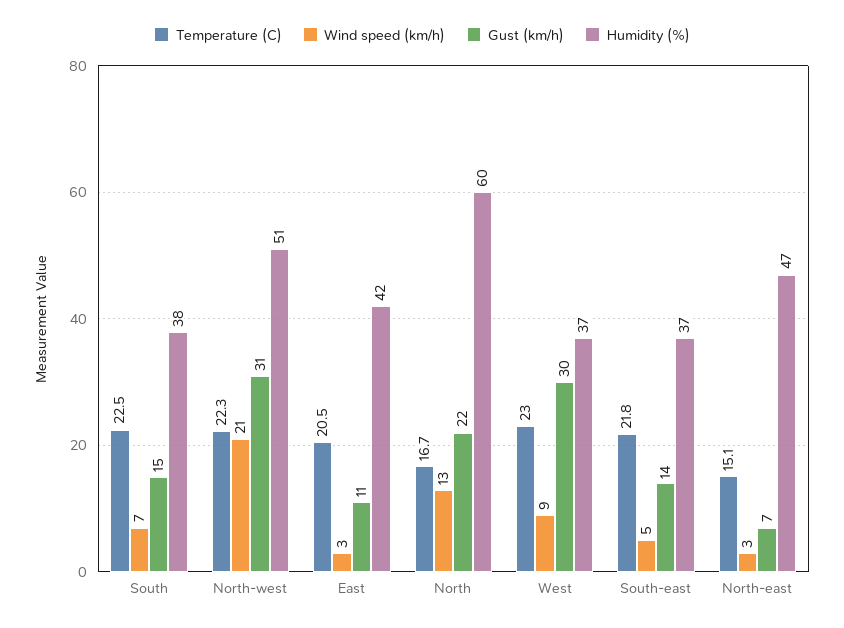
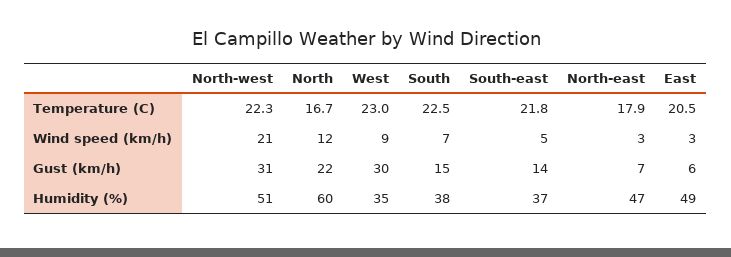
Gust (km/h), East: 11 -> 6
Humidity (%), East: 42 -> 49
Wind speed (km/h), North: 13 -> 12
Humidity (%), West: 37 -> 35
Temperature (C), North-east: 15.1 -> 17.9

